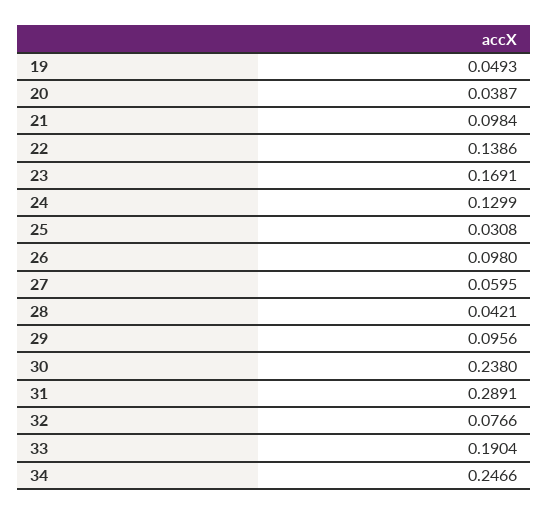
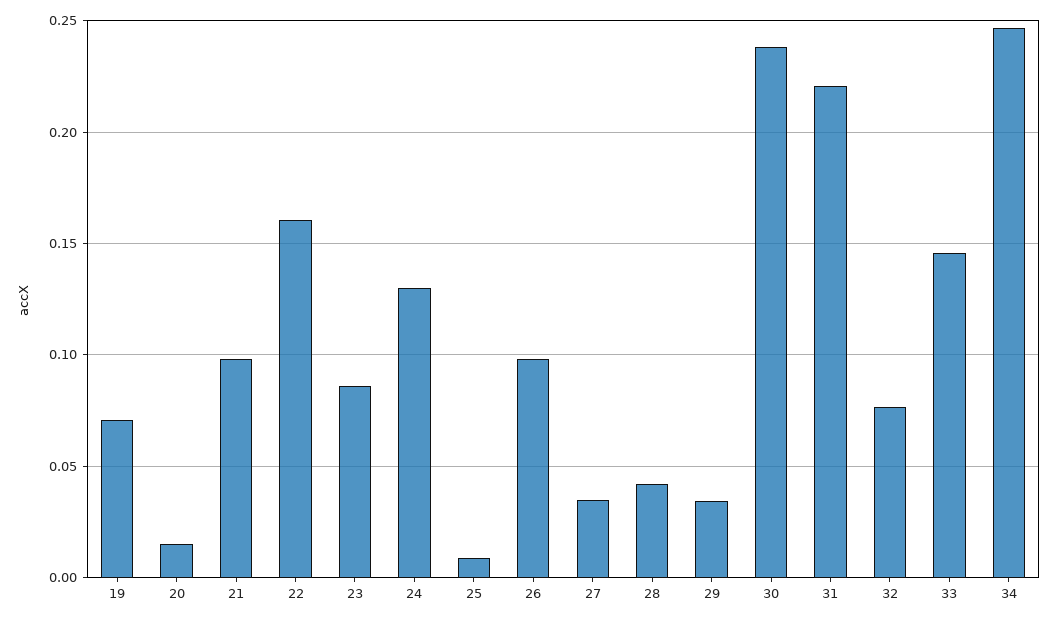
19: 0.0493 -> 0.07
20: 0.0387 -> 0.015
22: 0.1386 -> 0.16
23: 0.1691 -> 0.085
25: 0.0308 -> 0.01
27: 0.0595 -> 0.035
29: 0.0956 -> 0.035
31: 0.2891 -> 0.22
33: 0.1904 -> 0.145

